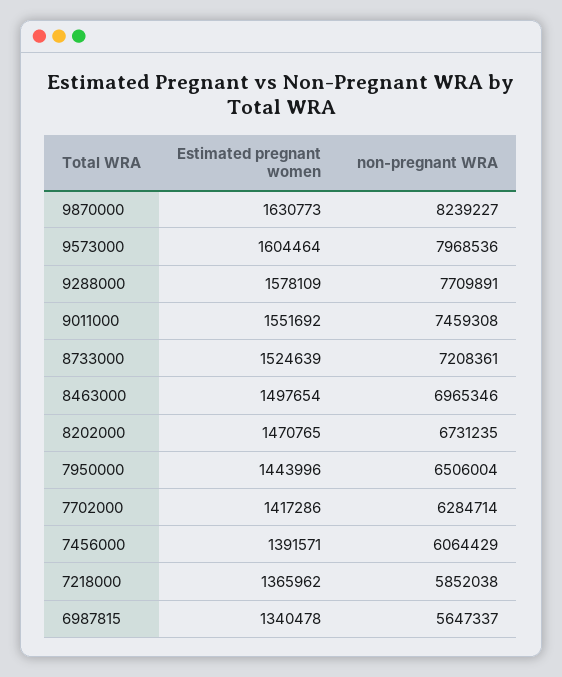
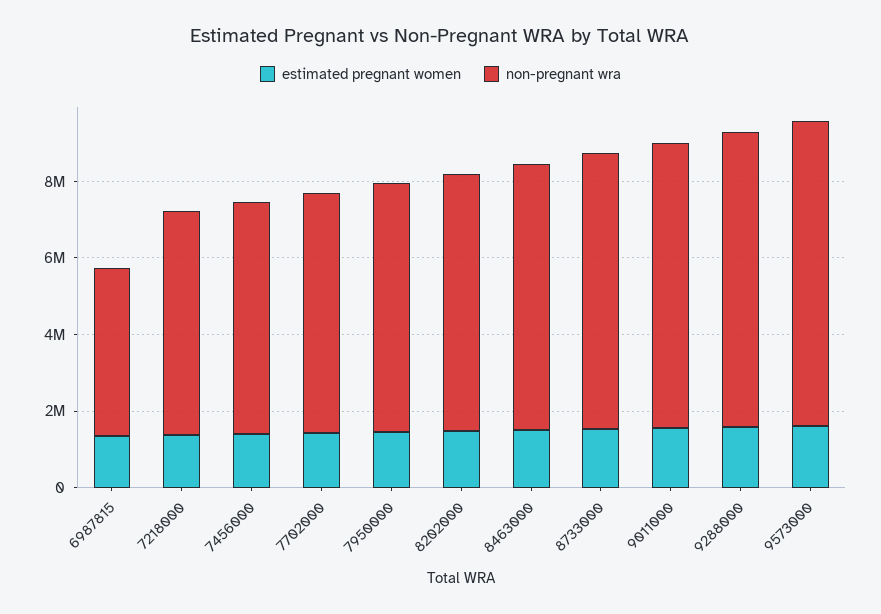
Estimated pregnant women, 9870000: 1630773 -> none
non-pregnant WRA, 9870000: 8239227 -> none
non-pregnant WRA, 6987815: 5647337 -> 4500000

